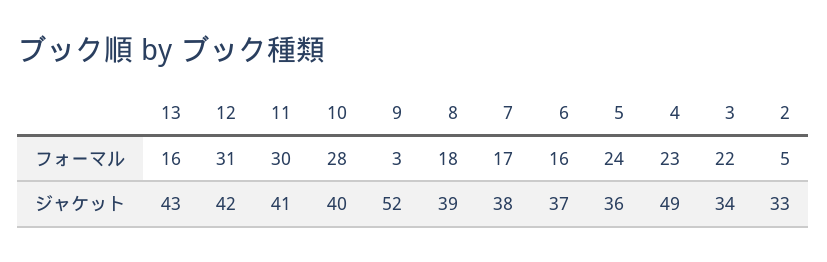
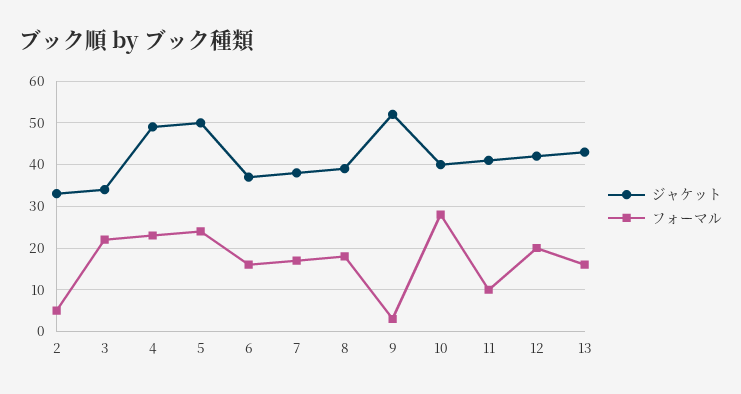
フォーマル, 12: 31 -> 20
フォーマル, 11: 30 -> 10
ジャケット, 5: 36 -> 50

